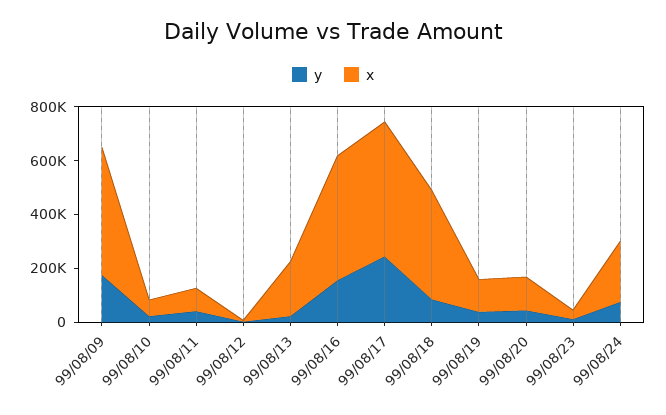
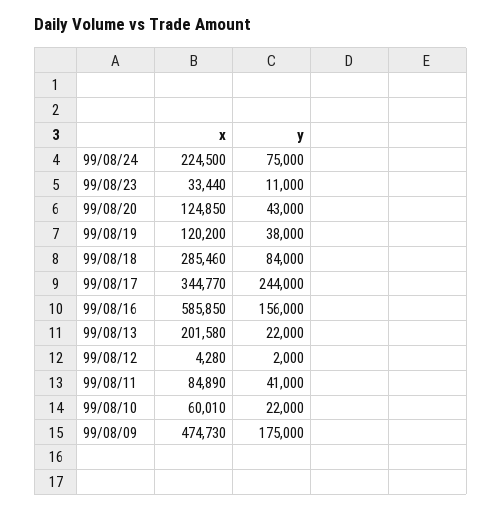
x, 99/08/16: 450000 -> 585850
x, 99/08/17: 500000 -> 344770
x, 99/08/18: 400000 -> 285460

